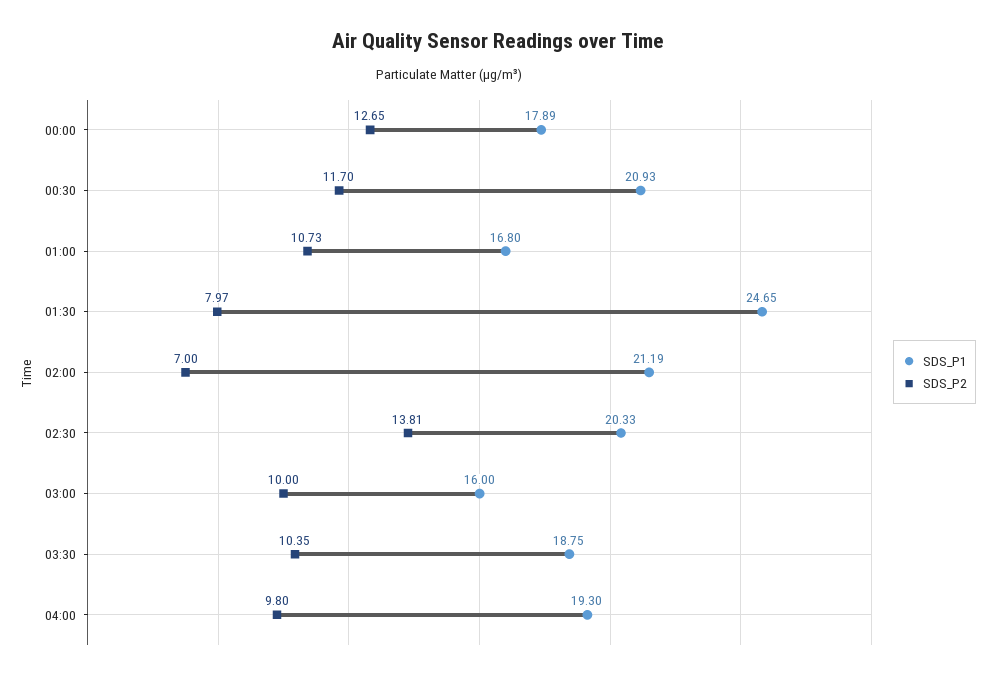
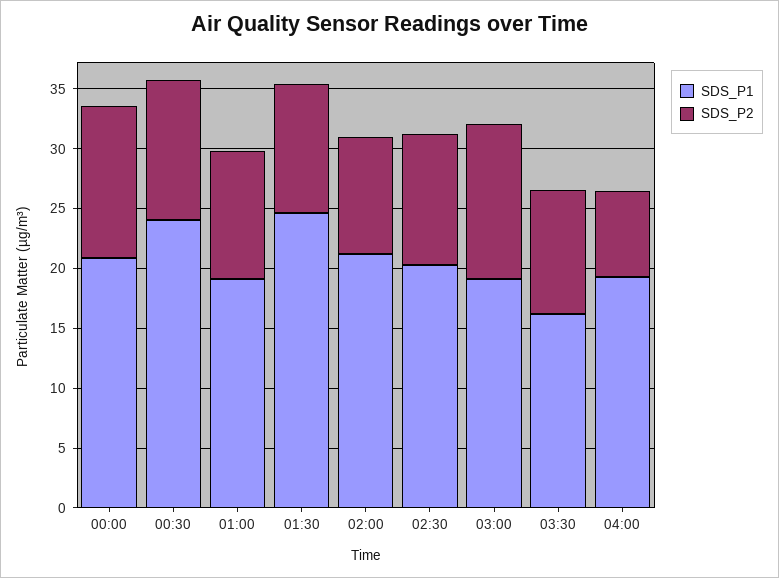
SDS_P1, 00:00: 17.89 -> 21
SDS_P1, 00:30: 20.93 -> 24
SDS_P1, 01:00: 16.8 -> 19
SDS_P2, 01:30: 7.97 -> 11
SDS_P2, 02:00: 7 -> 10
SDS_P2, 02:30: 13.81 -> 11
SDS_P1, 03:00: 16 -> 19
SDS_P2, 03:00: 10 -> 13
SDS_P1, 03:30: 18.75 -> 16
SDS_P2, 04:00: 9.8 -> 7

